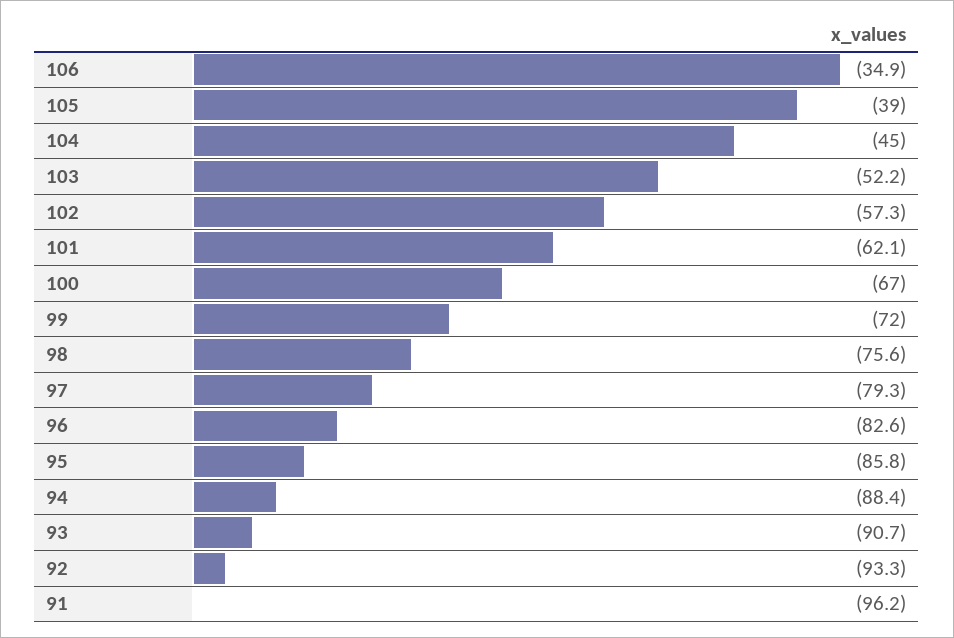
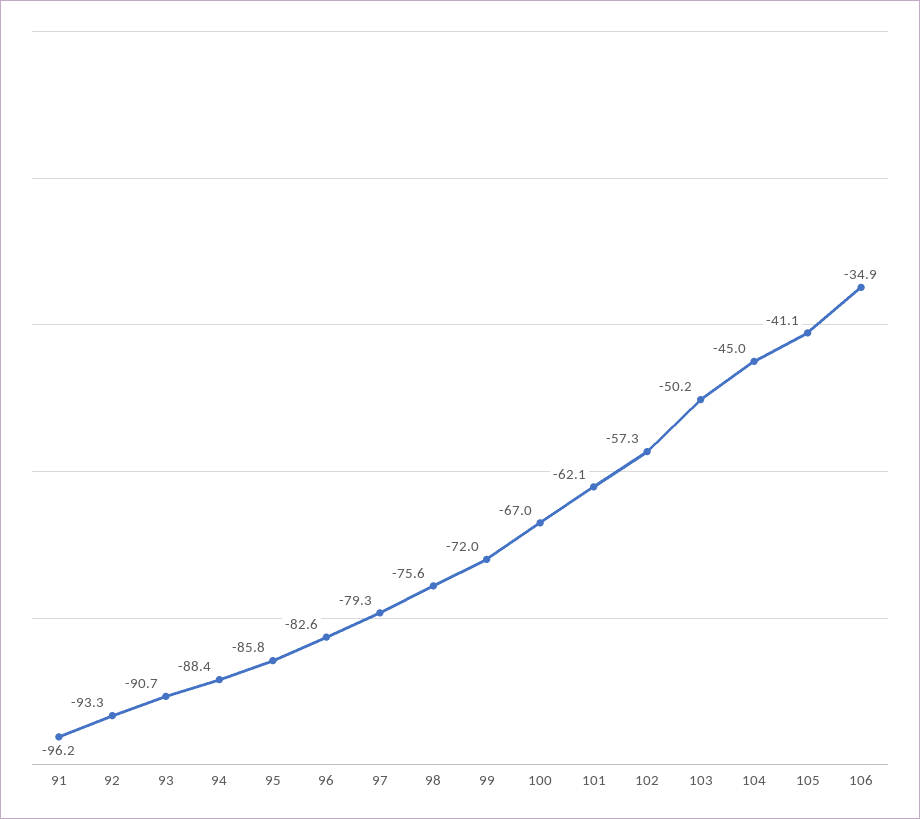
105: -39 -> -41.1
103: -52.2 -> -50.2

